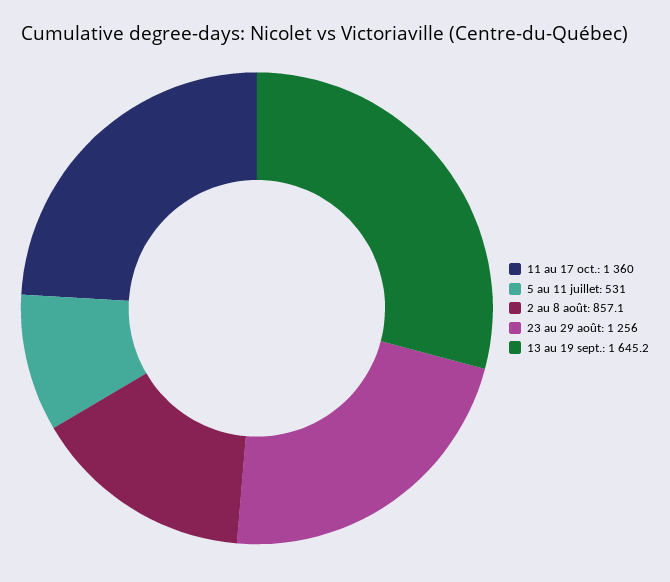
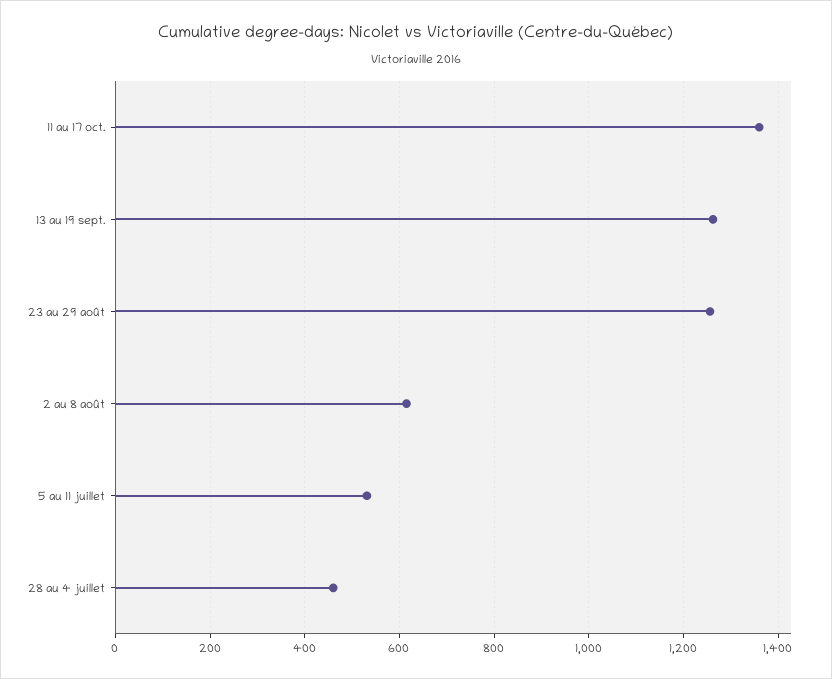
2 au 8 août: 857.1 -> 620
13 au 19 sept.: 1645.2 -> 1260
28 au 4 juillet: none -> 460

